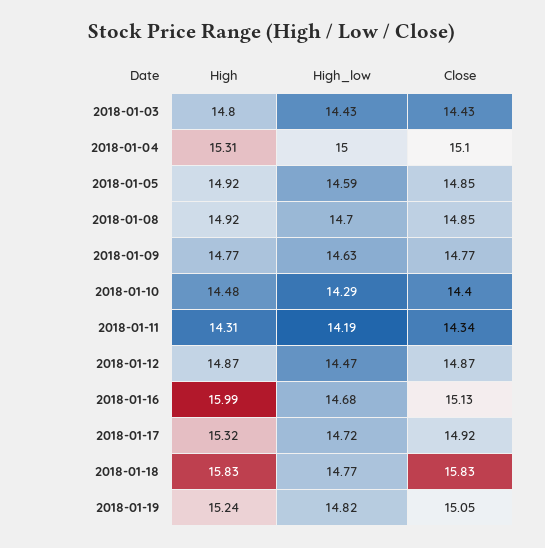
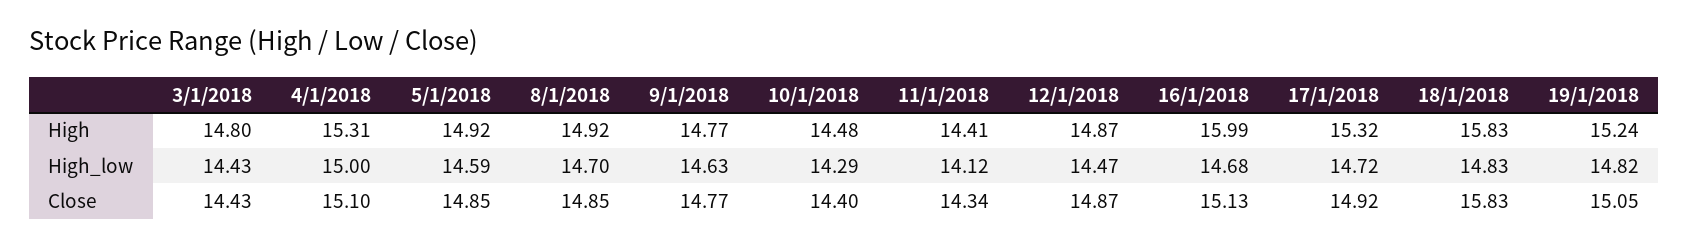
High, 2018-01-11: 14.31 -> 14.41
High_low, 2018-01-11: 14.19 -> 14.12
High_low, 2018-01-18: 14.77 -> 14.83

